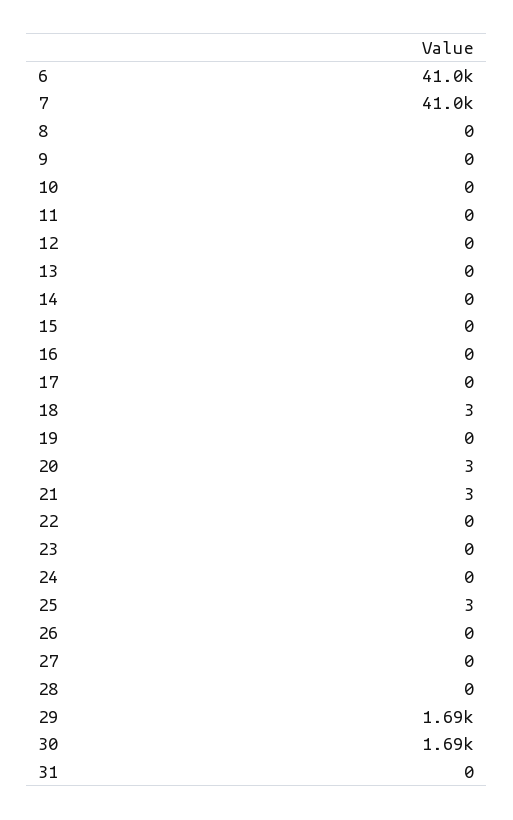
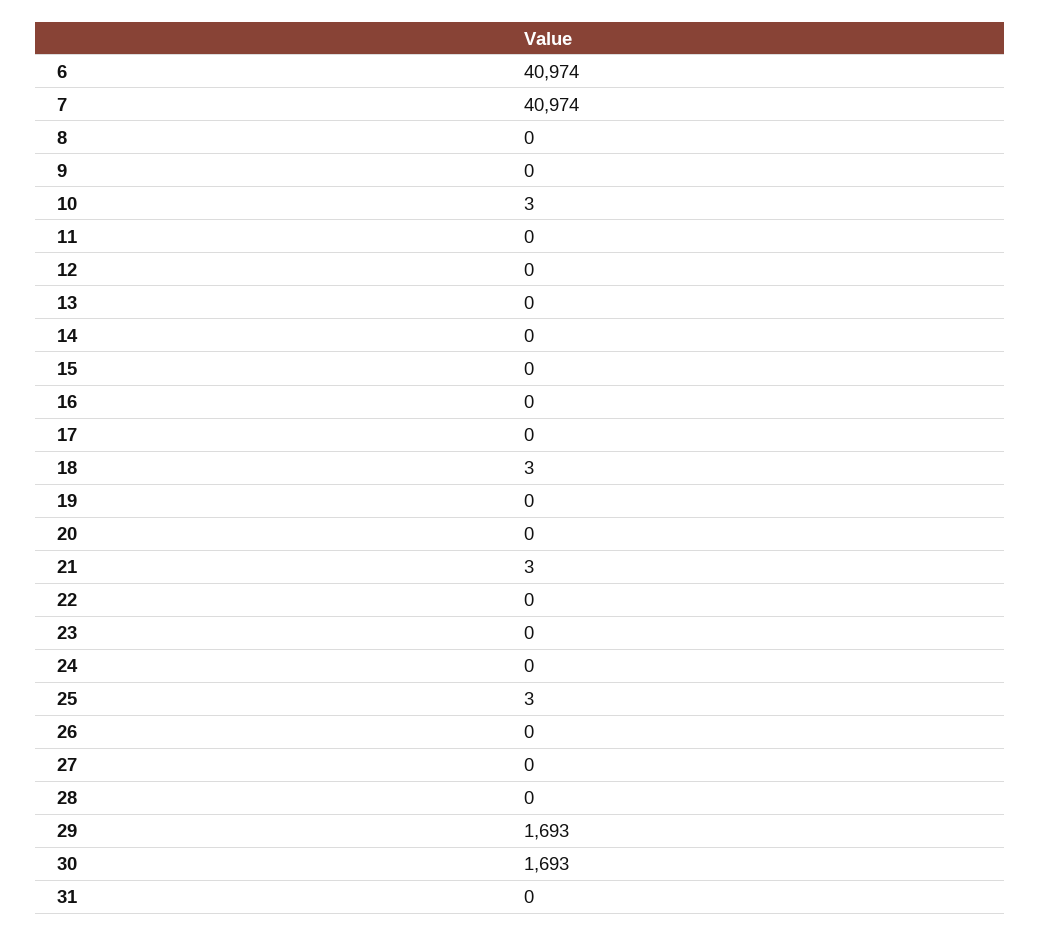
10: 0 -> 3
20: 3 -> 0

